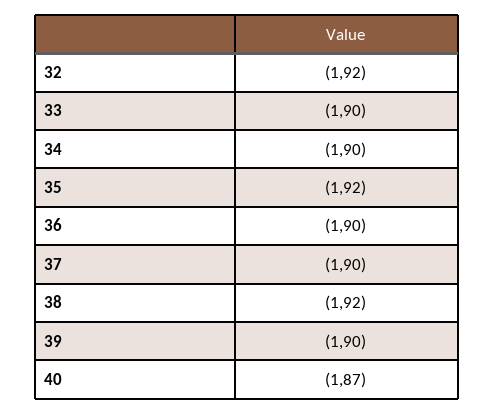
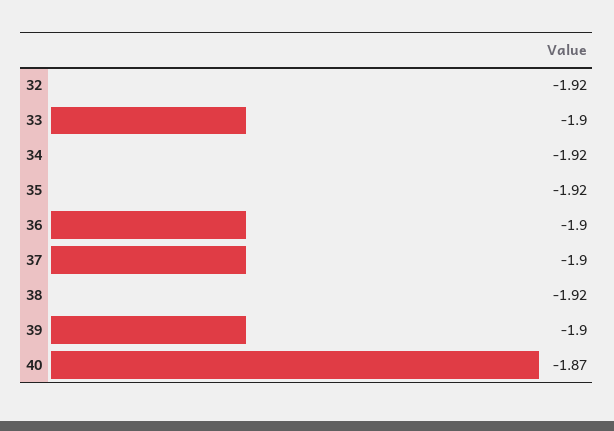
34: -1.9 -> -1.92

